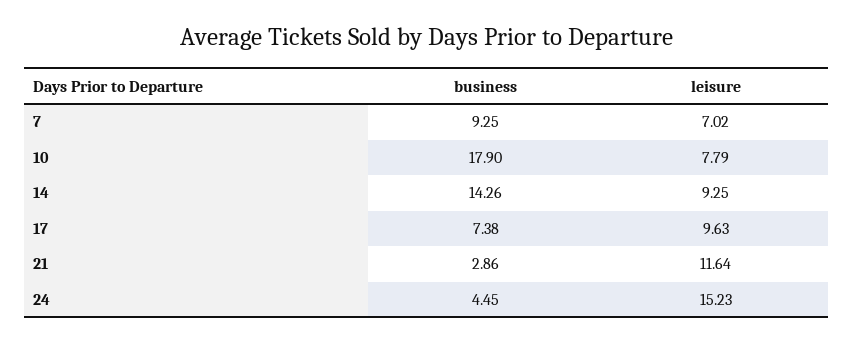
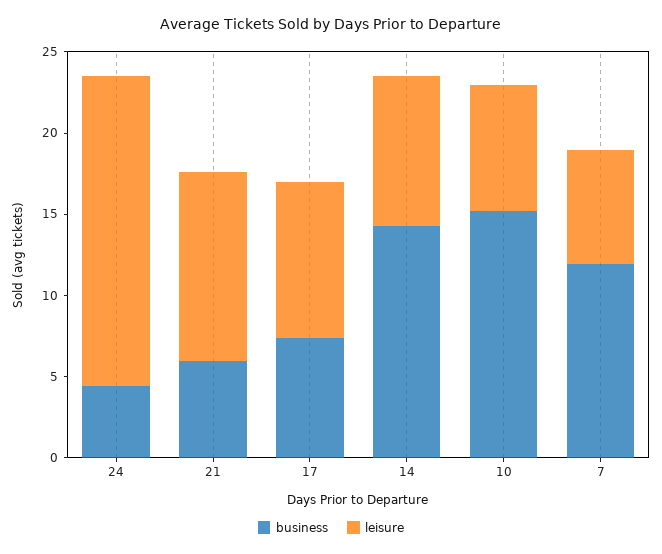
business, 7: 9.25 -> 12
business, 10: 17.9 -> 15
business, 21: 2.86 -> 6
leisure, 24: 15.23 -> 19

